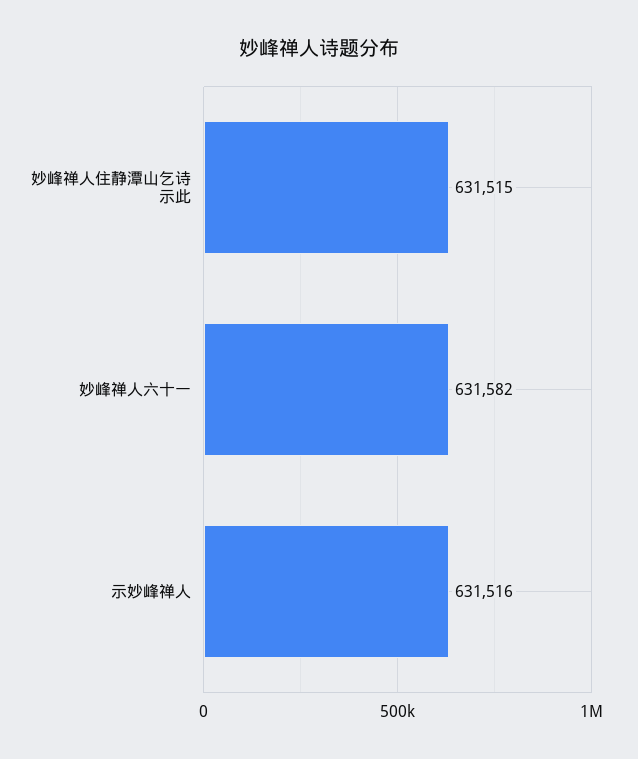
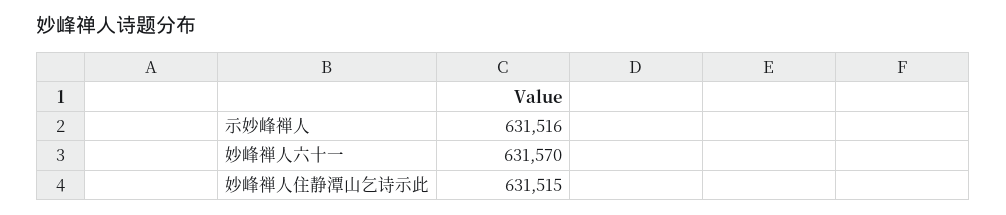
妙峰禅人六十一: 631582 -> 631570

